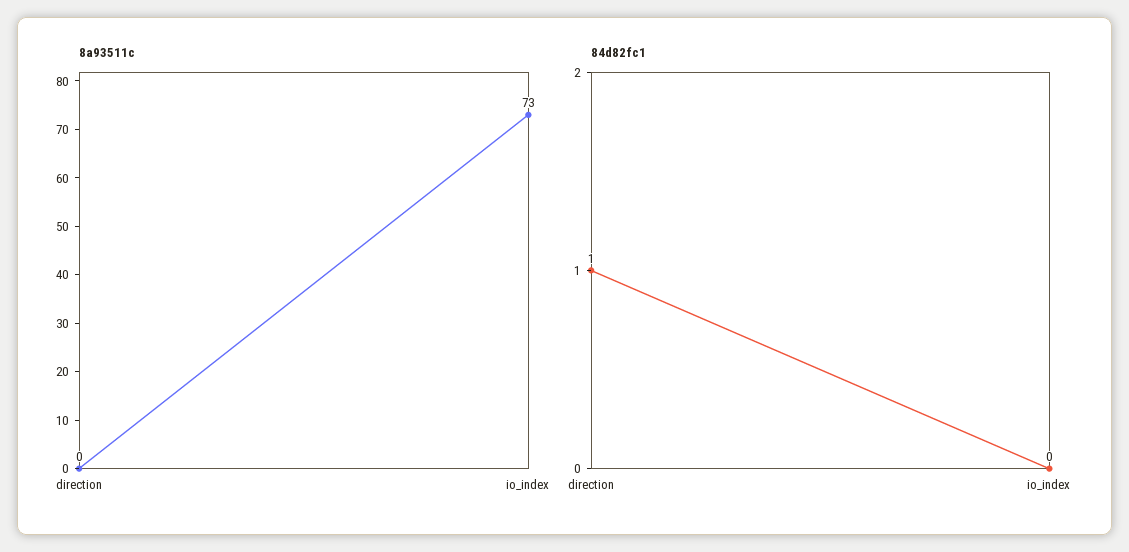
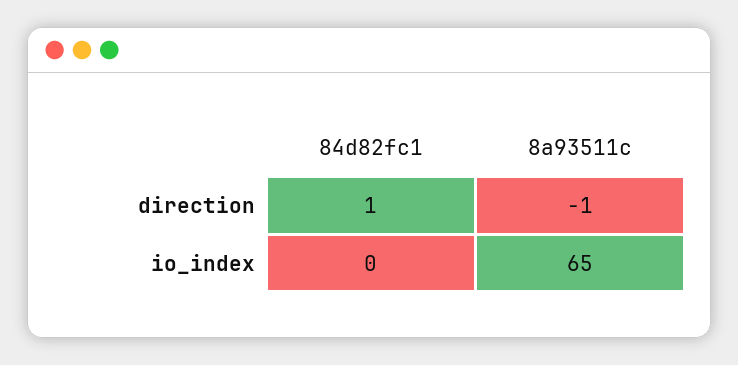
8a93511c, direction: 0 -> -1
8a93511c, io_index: 73 -> 65

